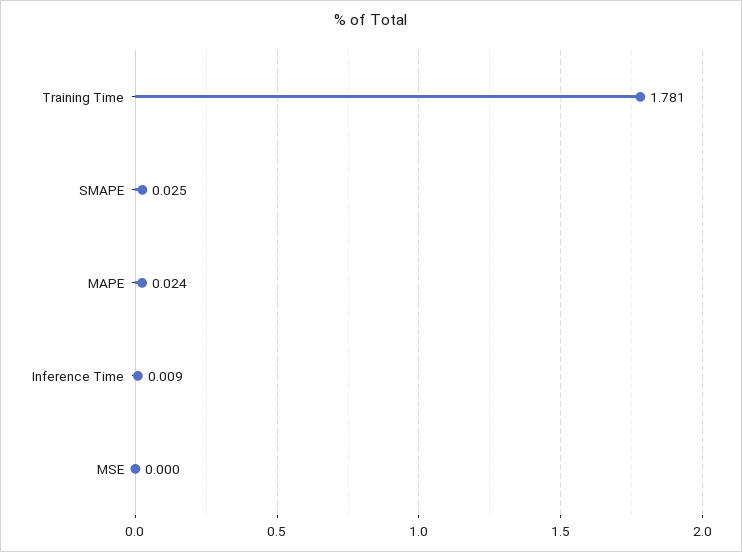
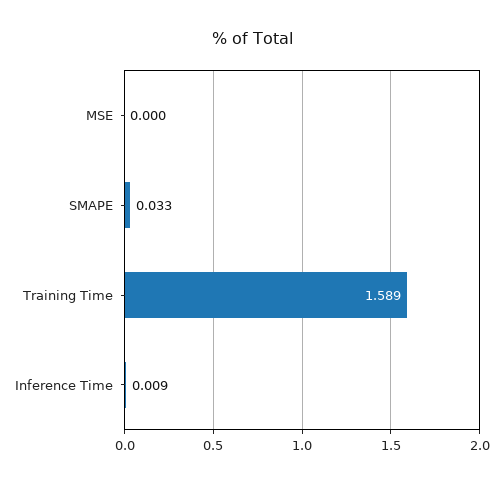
Training Time: 1.781 -> 1.589
SMAPE: 0.025 -> 0.033
MAPE: 0.024 -> none

